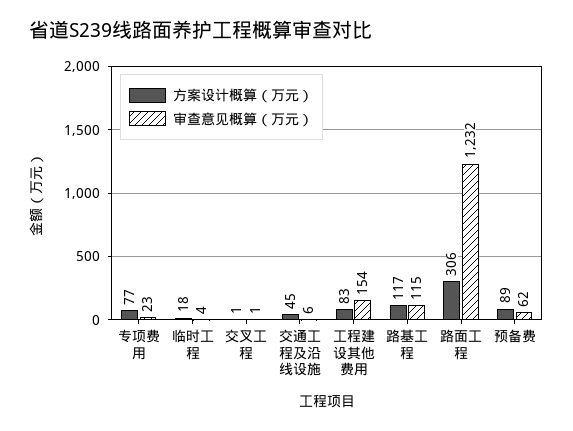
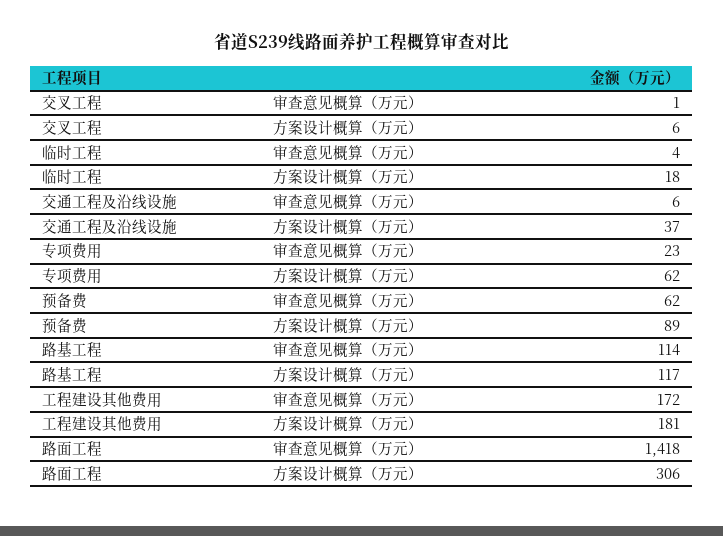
方案设计概算（万元）, 专项费用: 77 -> 62
方案设计概算（万元）, 交叉工程: 1 -> 6
方案设计概算（万元）, 交通工程及沿线设施: 45 -> 37
方案设计概算（万元）, 工程建设其他费用: 83 -> 181
审查意见概算（万元）, 工程建设其他费用: 154 -> 172
审查意见概算（万元）, 路基工程: 115 -> 114
审查意见概算（万元）, 路面工程: 1232 -> 1418

